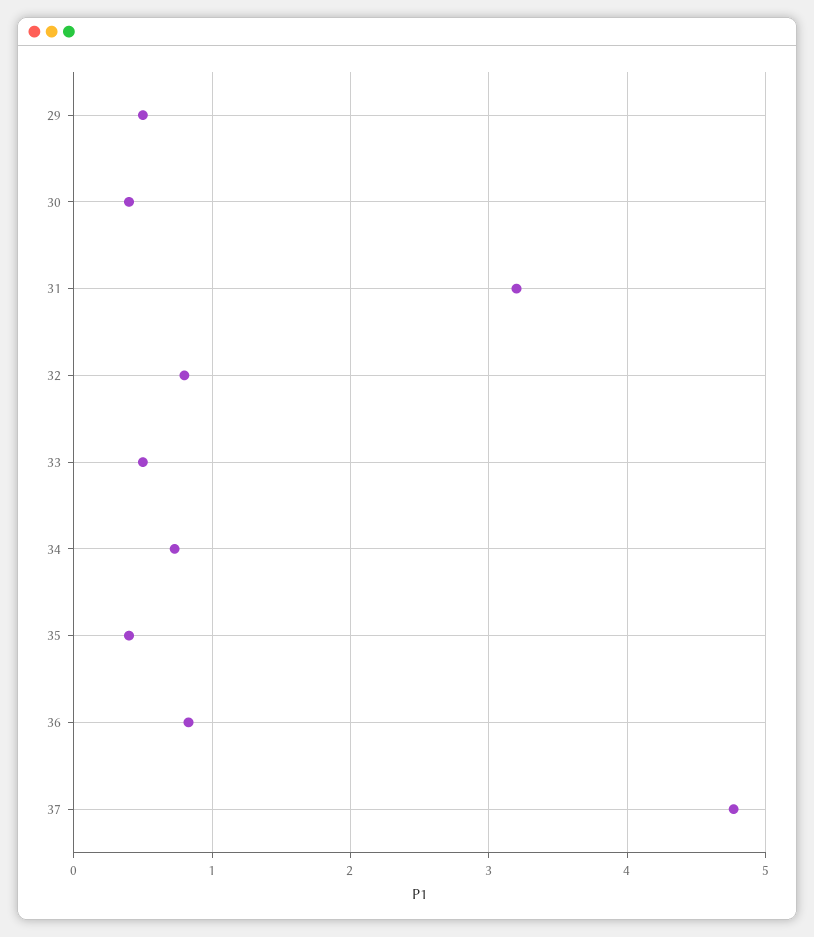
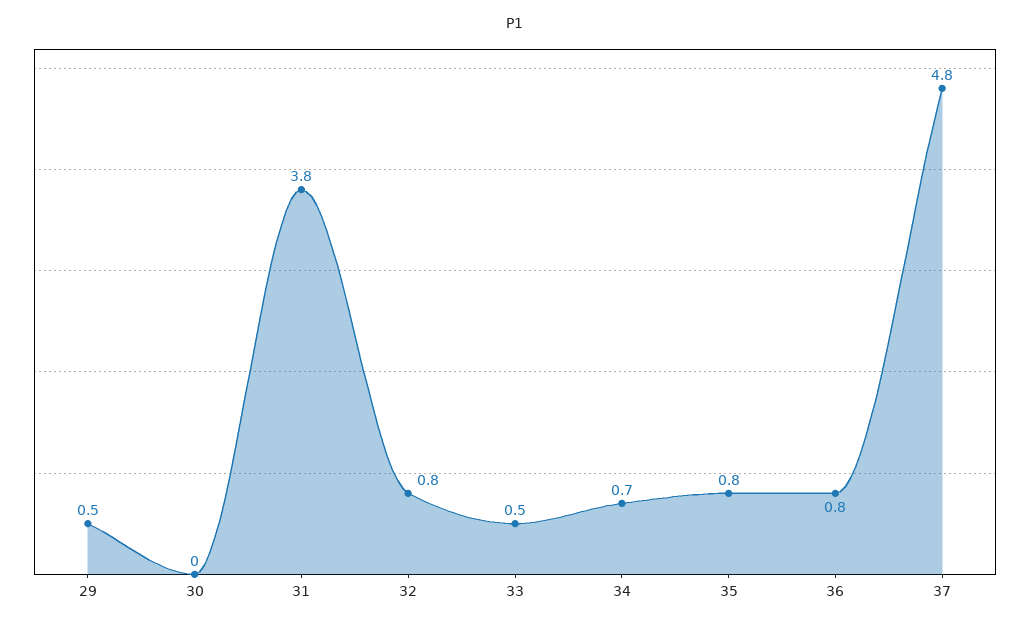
30: 0.4 -> 0
31: 3.2 -> 3.8
35: 0.4 -> 0.8

